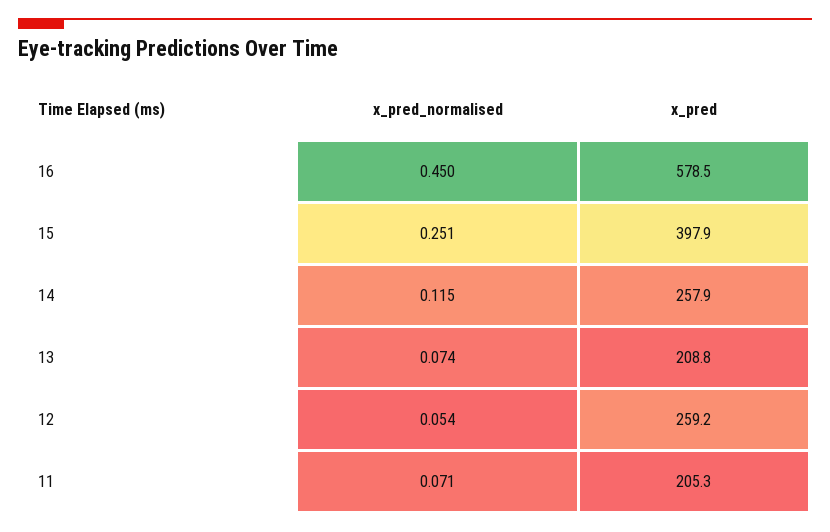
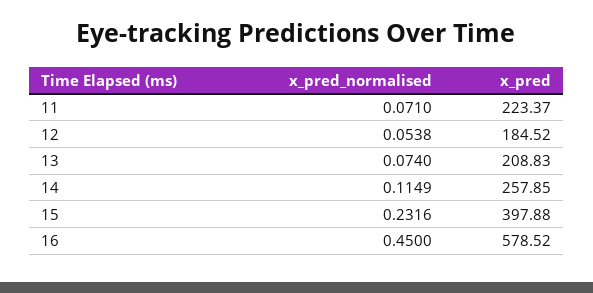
x_pred_normalised, 15: 0.251 -> 0.2316
x_pred, 12: 259.2 -> 184.52
x_pred, 11: 205.3 -> 223.37

